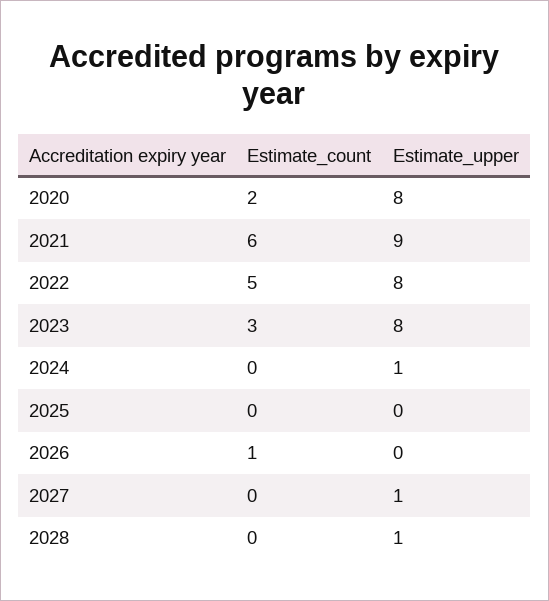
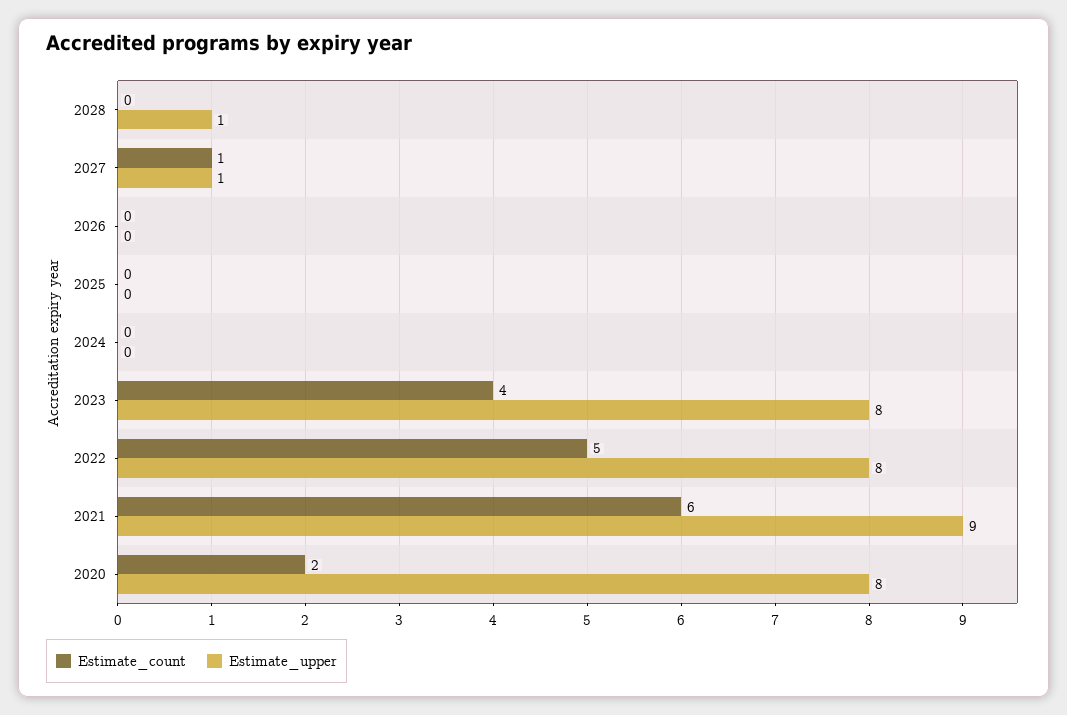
Estimate_count, 2023: 3 -> 4
Estimate_upper, 2024: 1 -> 0
Estimate_count, 2026: 1 -> 0
Estimate_count, 2027: 0 -> 1

